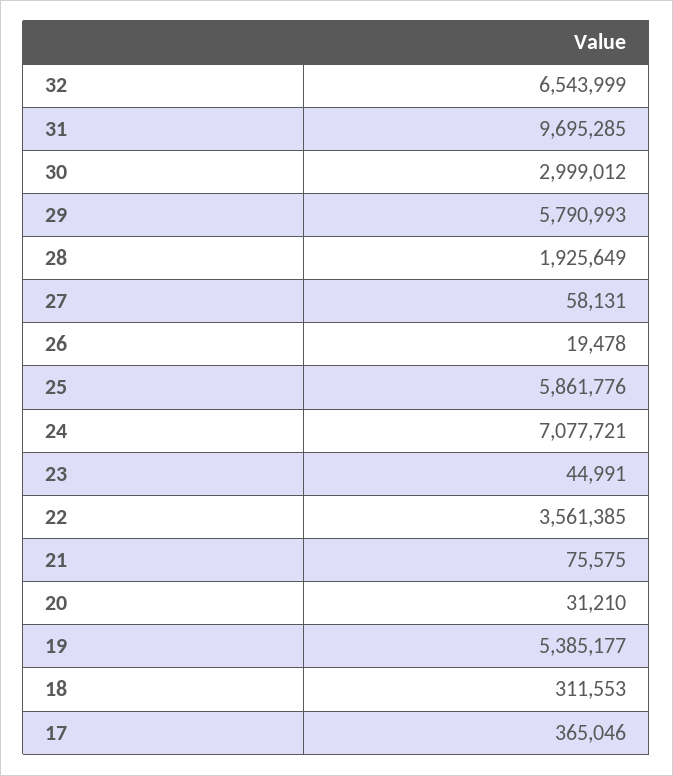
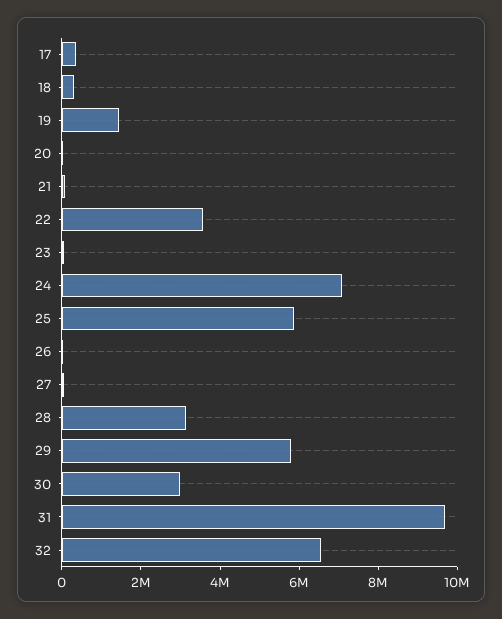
28: 1925649 -> 3000000
19: 5385177 -> 1500000

